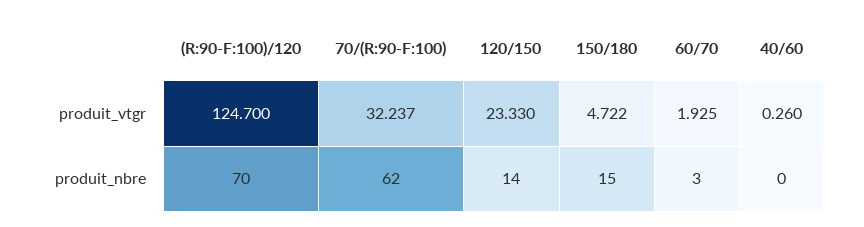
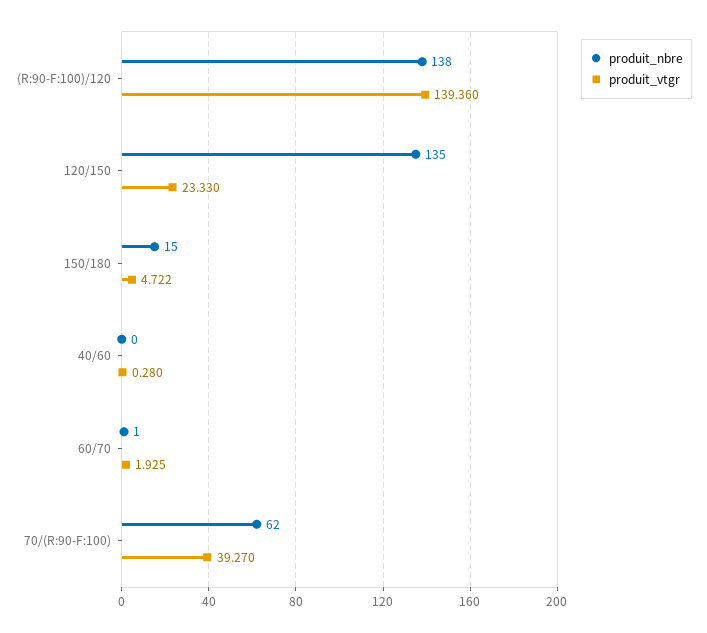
produit_vtgr, (R:90-F:100)/120: 124.7 -> 139.36
produit_vtgr, 70/(R:90-F:100): 32.237 -> 39.27
produit_vtgr, 40/60: 0.26 -> 0.28
produit_nbre, (R:90-F:100)/120: 70 -> 138
produit_nbre, 120/150: 14 -> 135
produit_nbre, 60/70: 3 -> 1

